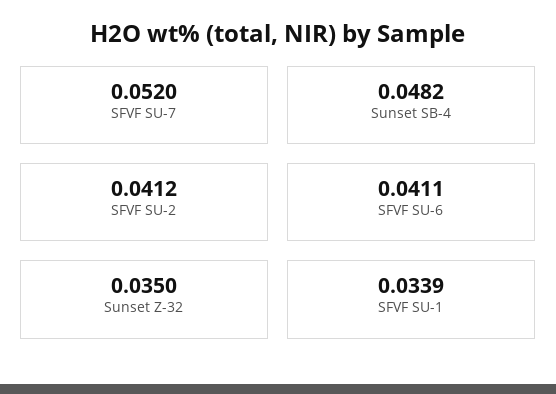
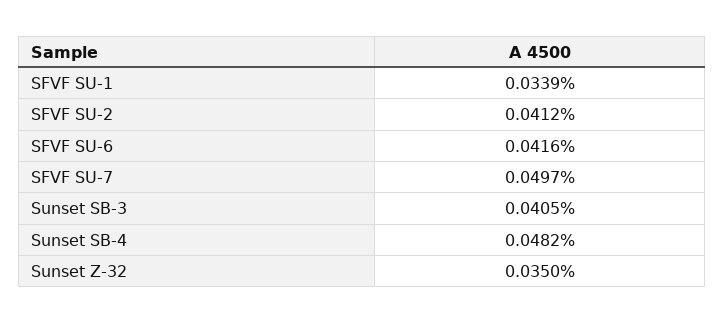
SFVF SU-7: 0.052 -> 0.0497
SFVF SU-6: 0.0411 -> 0.0416
Sunset SB-3: none -> 0.0405

